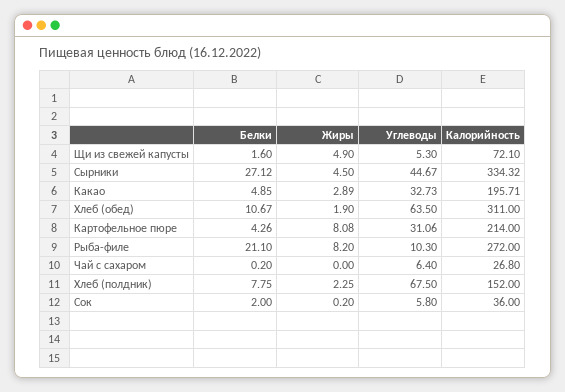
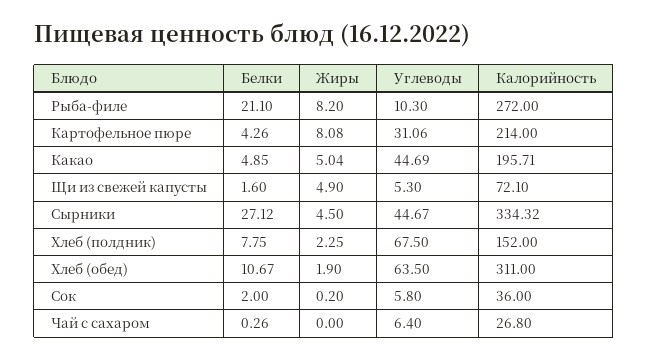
Жиры, Какао: 2.89 -> 5.04
Углеводы, Какао: 32.73 -> 44.69
Белки, Чай с сахаром: 0.2 -> 0.26

